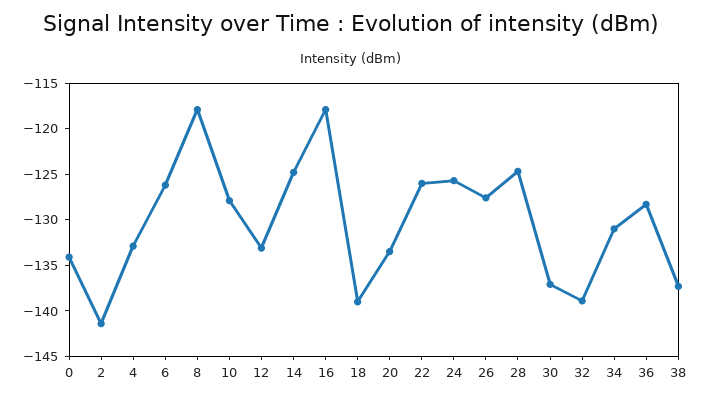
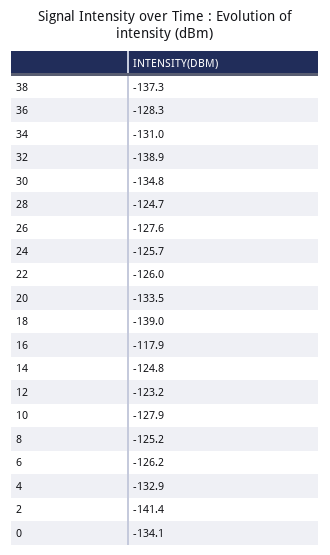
8: -118 -> -125.2
12: -133 -> -123.2
30: -137 -> -134.8

